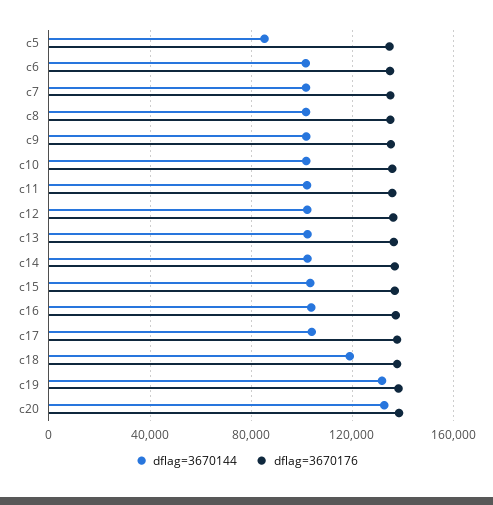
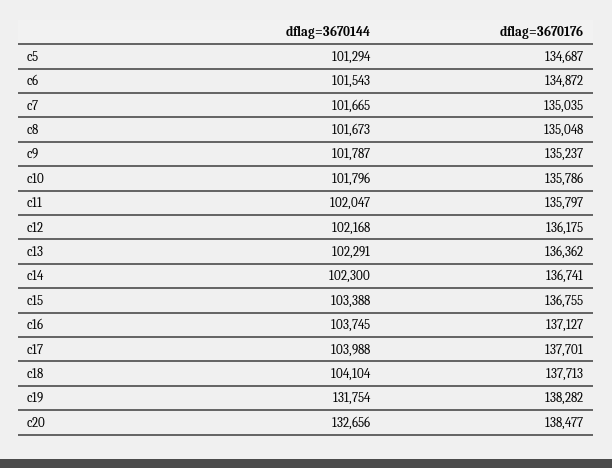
dflag=3670144, c5: 85000 -> 101294
dflag=3670144, c18: 120000 -> 104104

